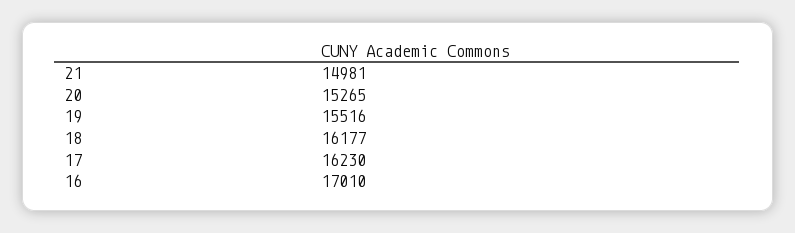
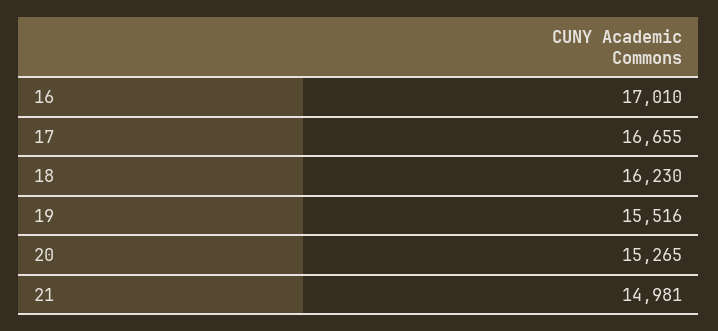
18: 16177 -> 16230
17: 16230 -> 16655

